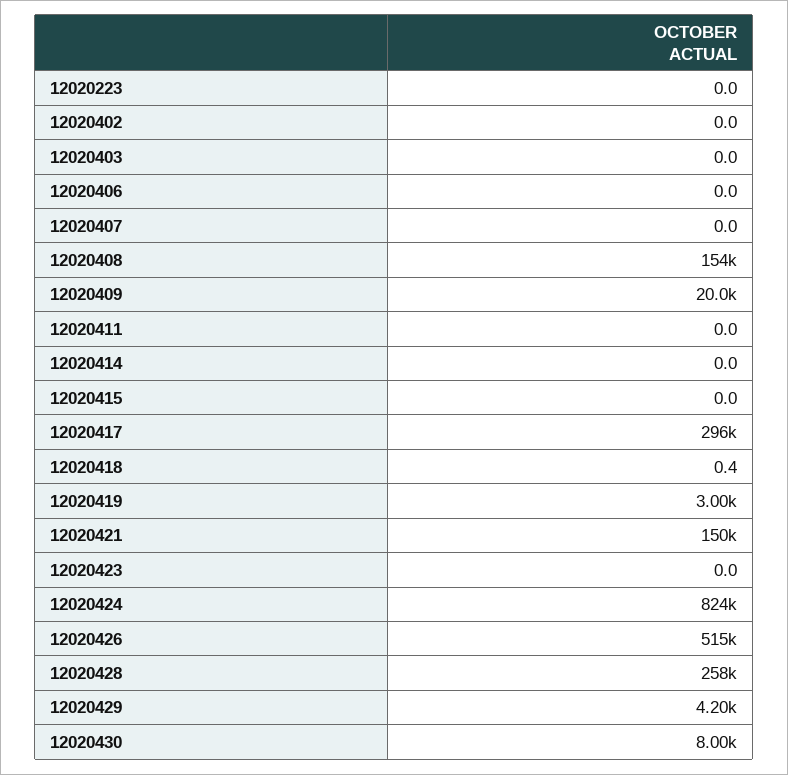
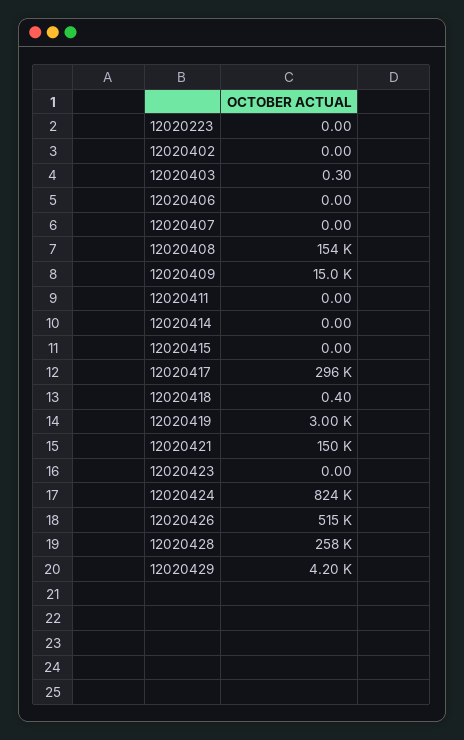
12020403: 0 -> 0.3
12020409: 20000 -> 15000
12020430: 8000 -> none

